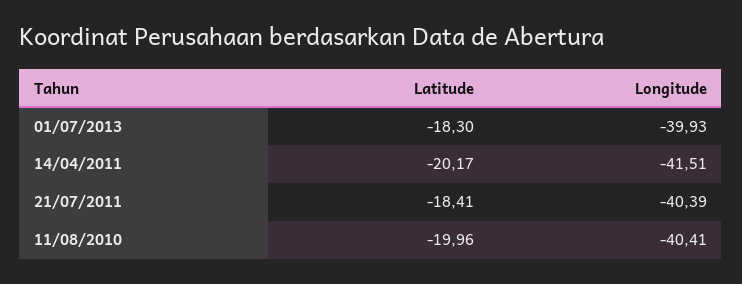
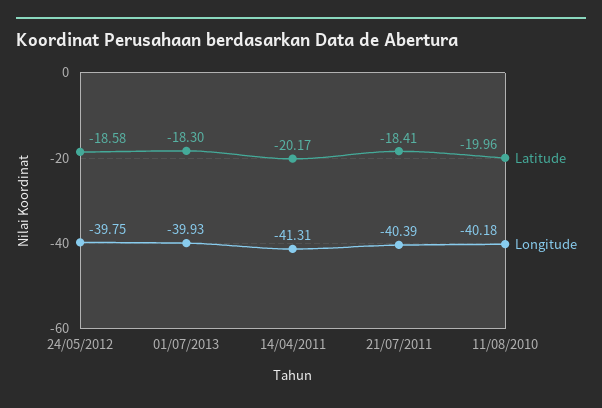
Longitude, 14/04/2011: -41.51 -> -41.31
Longitude, 11/08/2010: -40.41 -> -40.18
Latitude, 24/05/2012: none -> -18.58
Longitude, 24/05/2012: none -> -39.75

